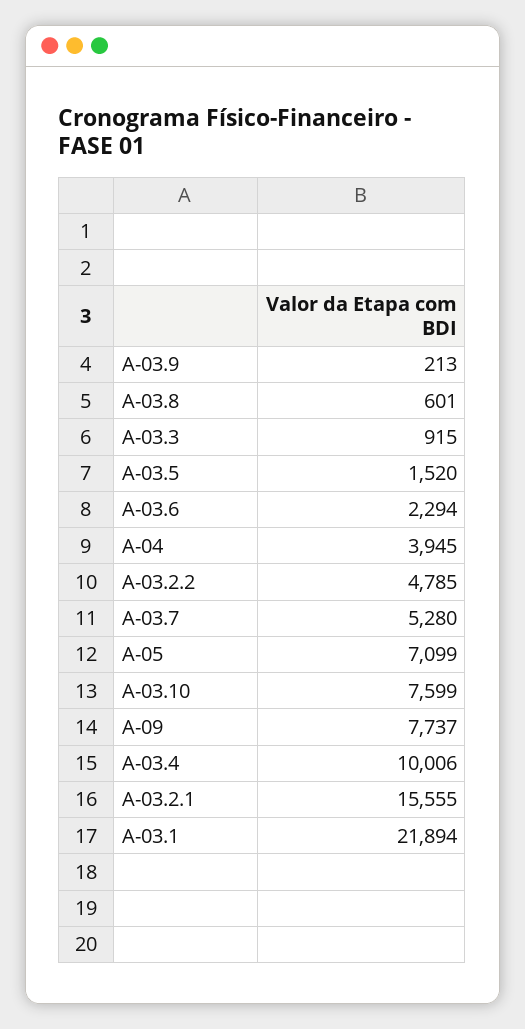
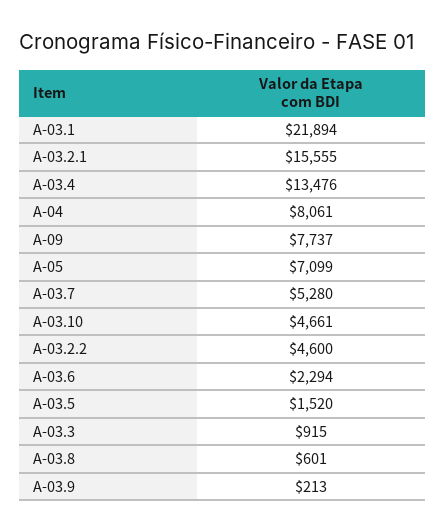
A-04: 3945 -> 8061
A-03.2.2: 4785 -> 4600
A-03.10: 7599 -> 4661
A-03.4: 10006 -> 13476

